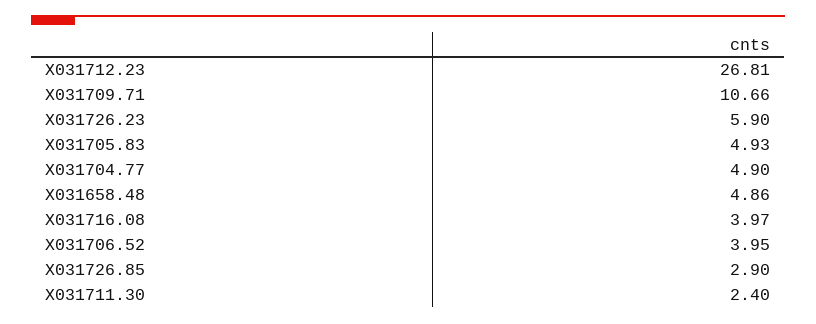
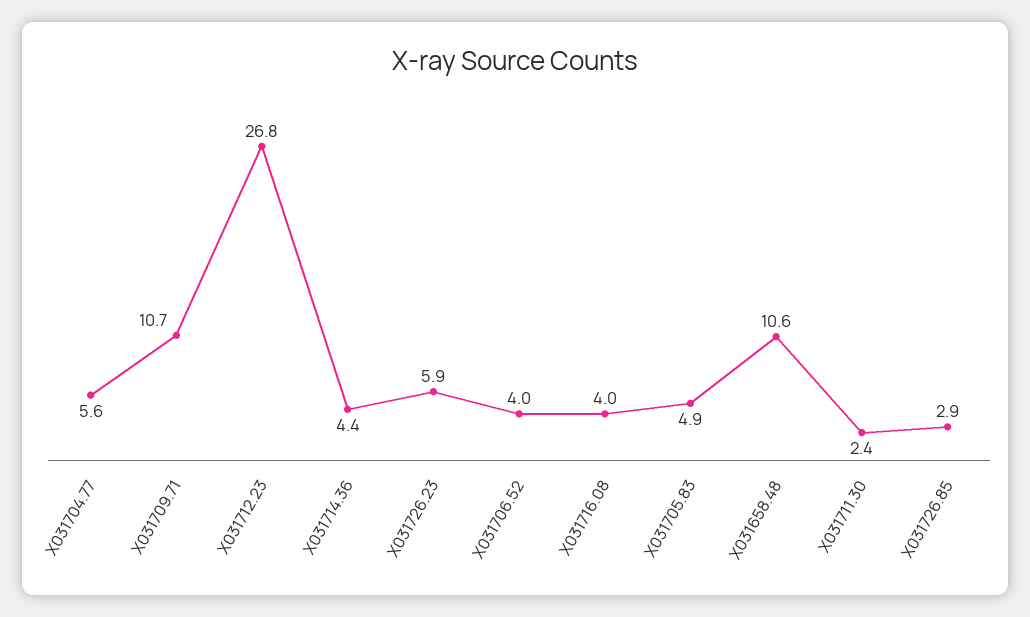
X031704.77: 4.9 -> 5.6
X031658.48: 4.86 -> 10.6
X031714.36: none -> 4.4

